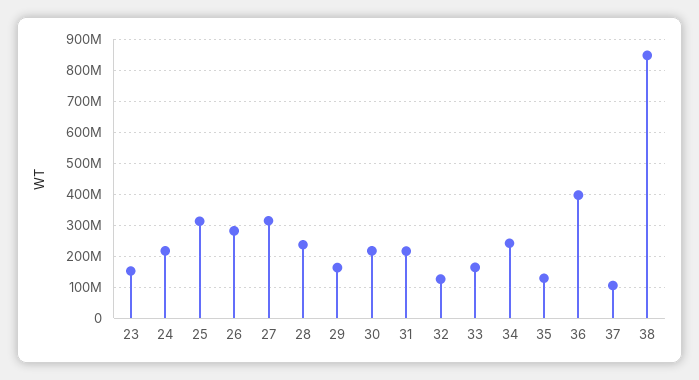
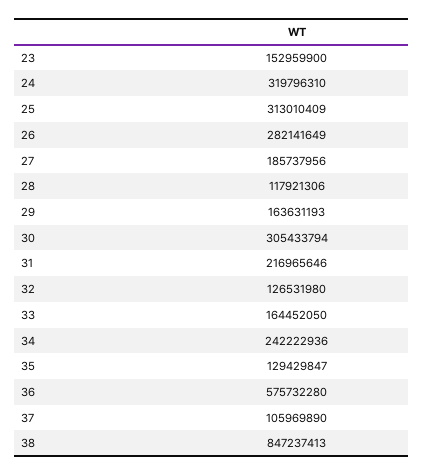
24: 220000000 -> 319796310
27: 320000000 -> 185737956
28: 240000000 -> 117921306
30: 220000000 -> 305433794
36: 400000000 -> 575732280

